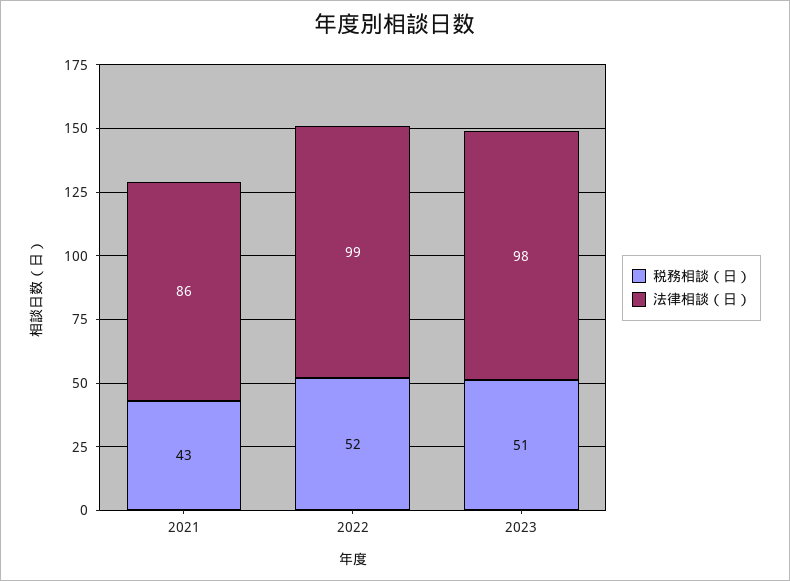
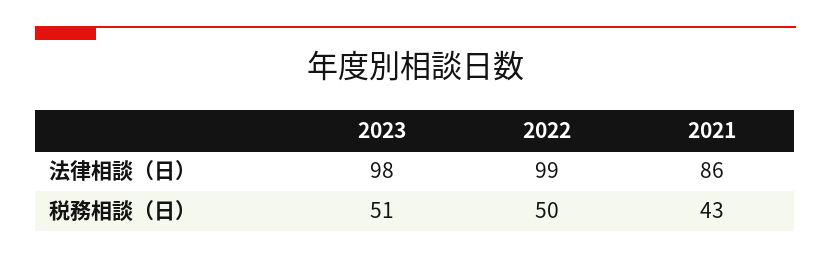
税務相談（日）, 2022: 52 -> 50

